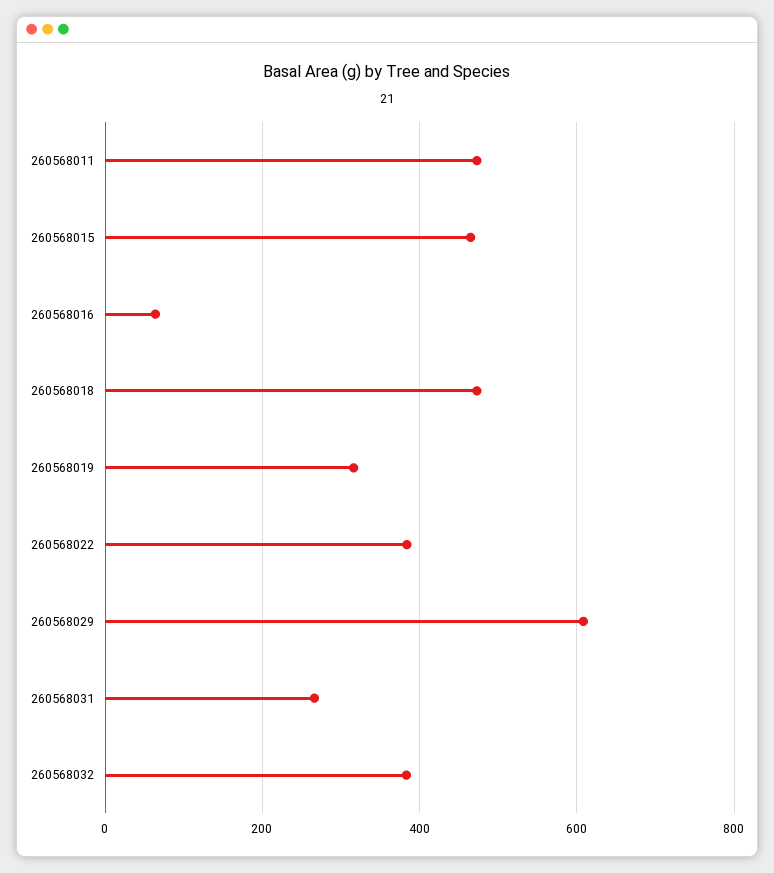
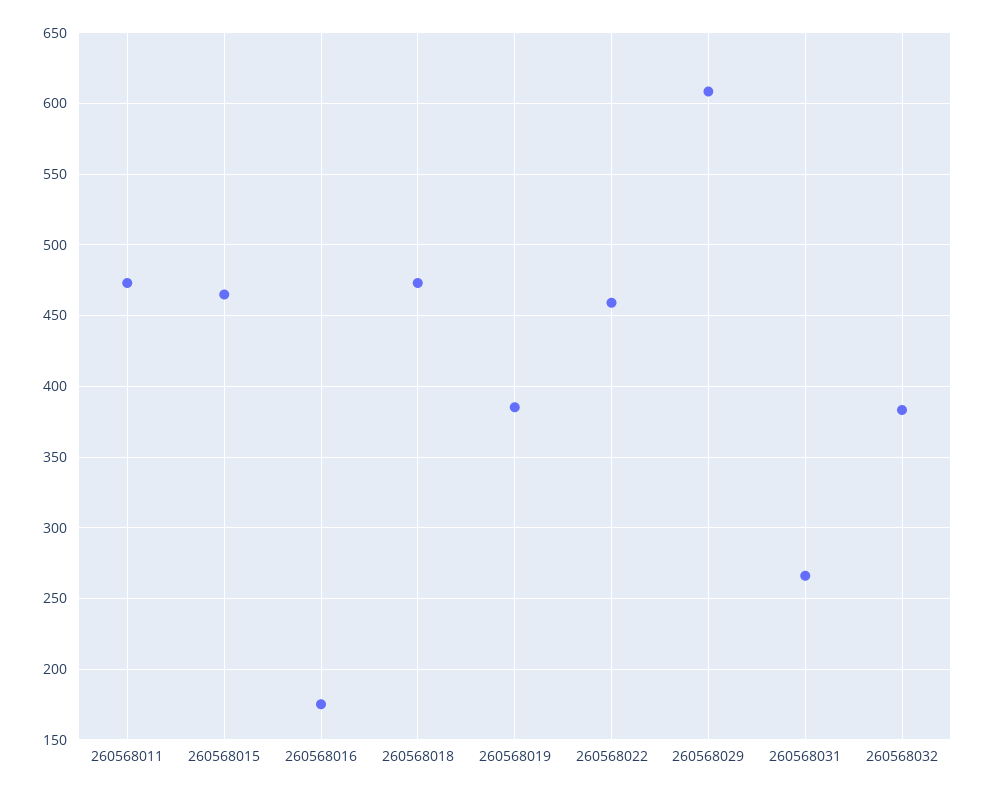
260568016: 60 -> 175
260568019: 320 -> 385
260568022: 380 -> 460

